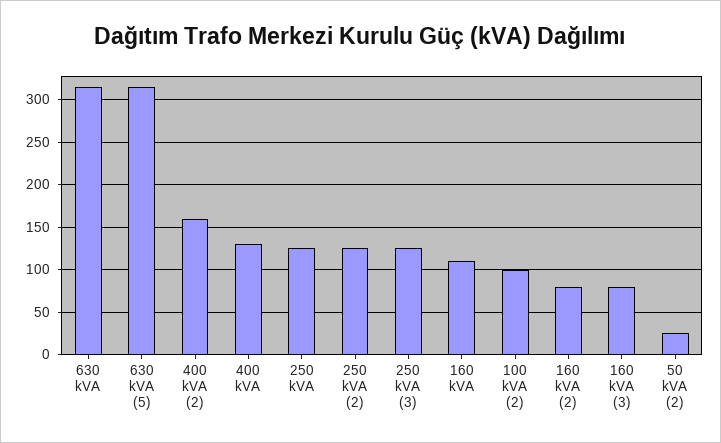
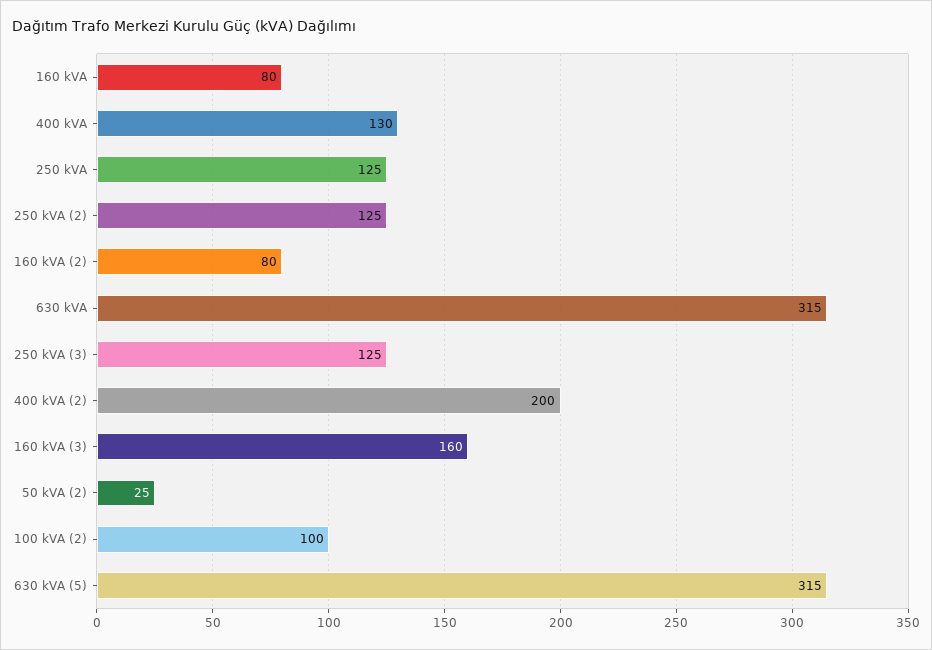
400 kVA (2): 160 -> 200
160 kVA: 110 -> 80
160 kVA (3): 80 -> 160

